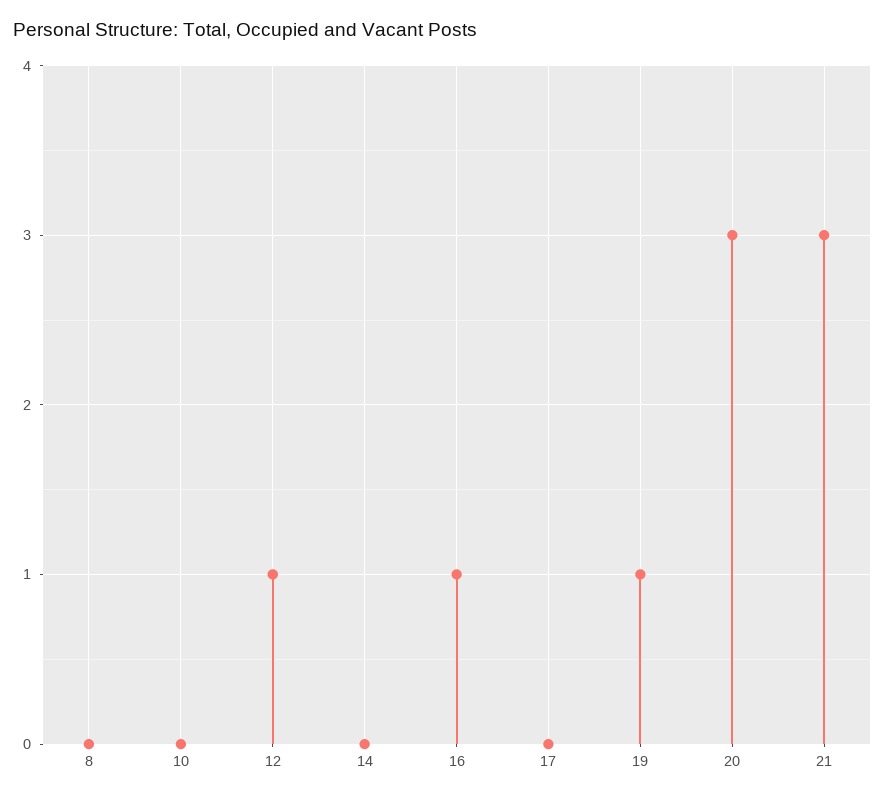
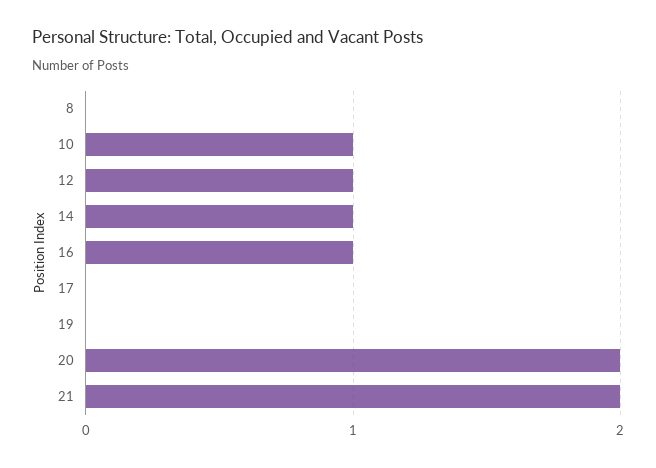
10: 0 -> 1
14: 0 -> 1
19: 1 -> 0
20: 3 -> 2
21: 3 -> 2

